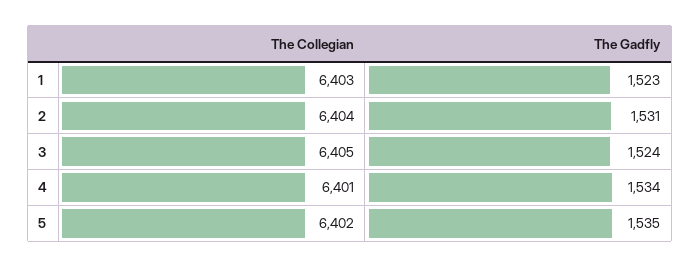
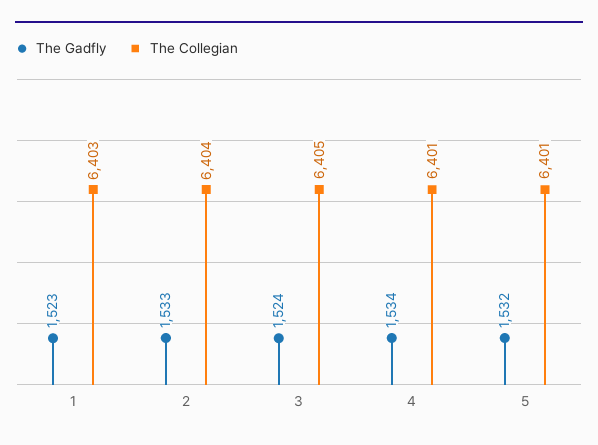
The Gadfly, 2: 1531 -> 1533
The Collegian, 5: 6402 -> 6401
The Gadfly, 5: 1535 -> 1532

